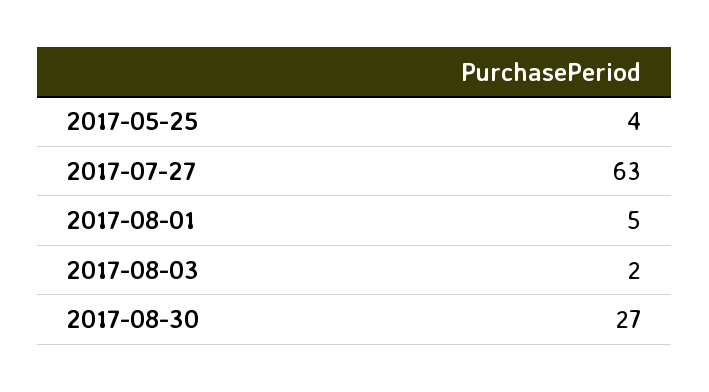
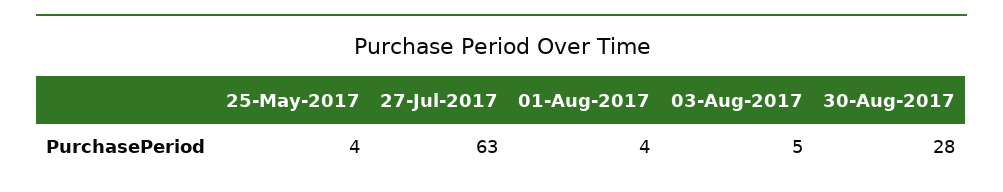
2017-08-01: 5 -> 4
2017-08-03: 2 -> 5
2017-08-30: 27 -> 28

